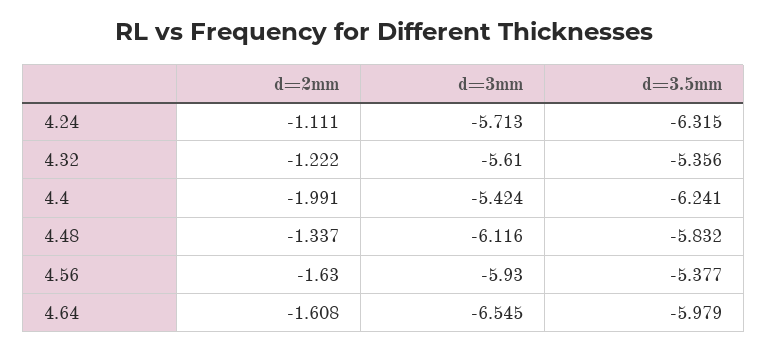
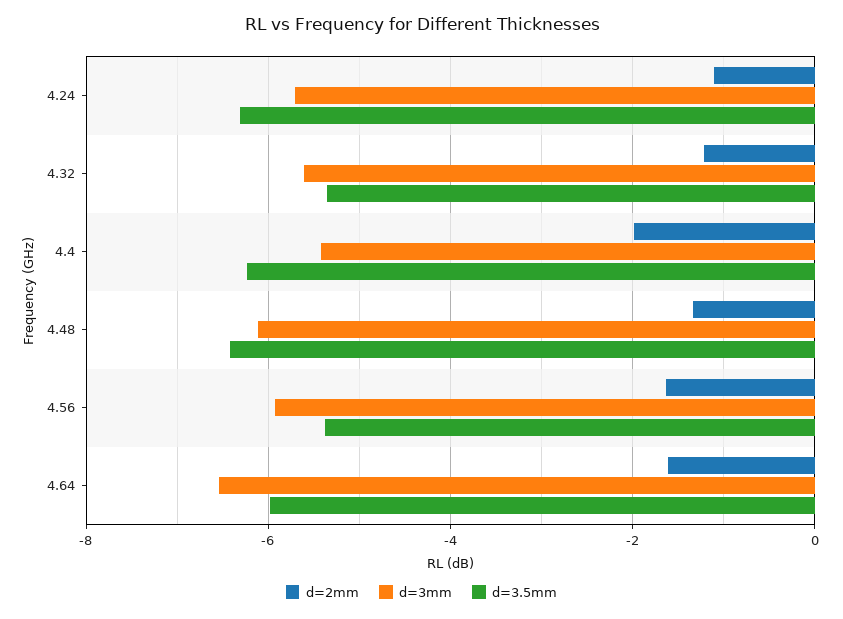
d=3.5mm, 4.48: -5.832 -> -6.4

